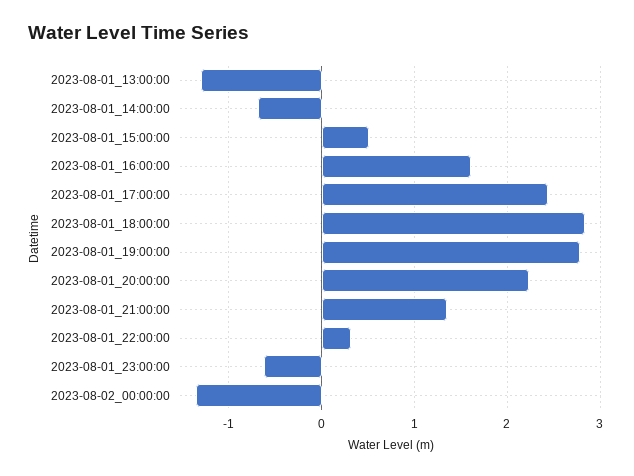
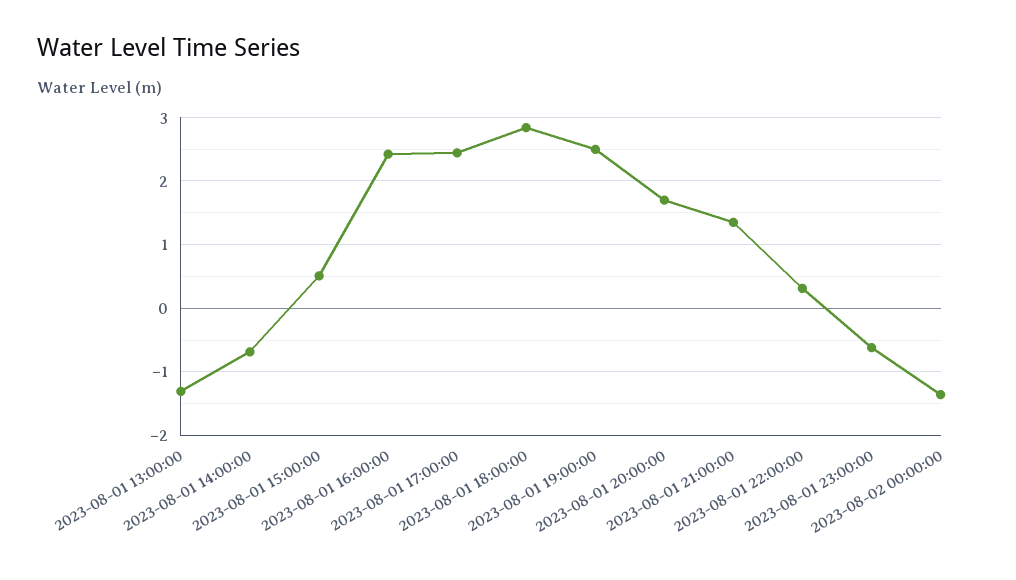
2023-08-01_16:00:00: 1.6 -> 2.4
2023-08-01_19:00:00: 2.8 -> 2.5
2023-08-01_20:00:00: 2.2 -> 1.7

